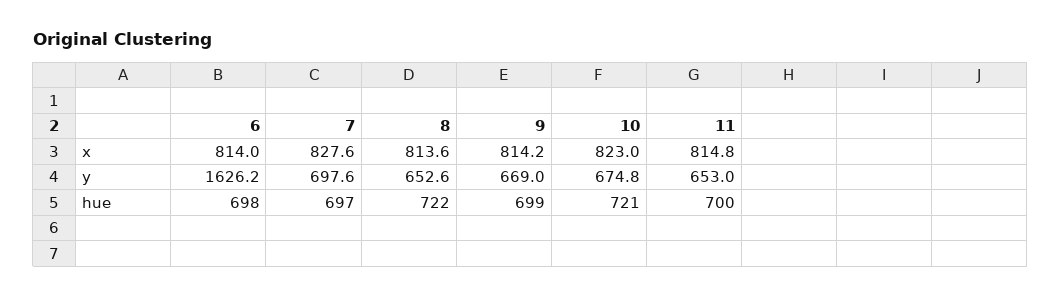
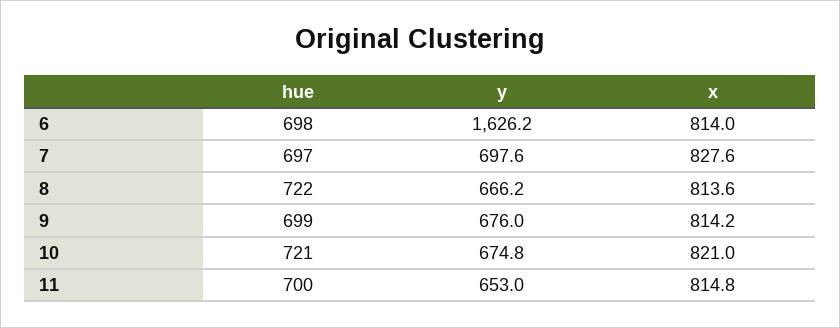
10, x: 823 -> 821
8, y: 652.6 -> 666.2
9, y: 669 -> 676

